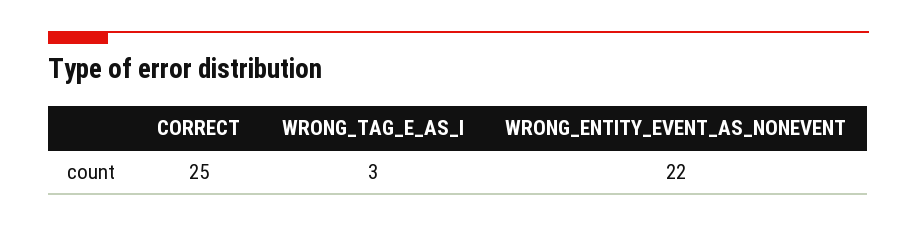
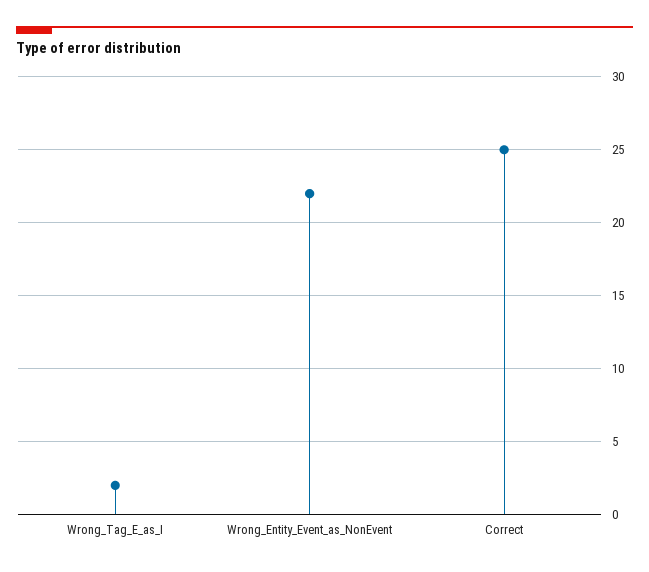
WRONG_TAG_E_AS_I: 3 -> 2

